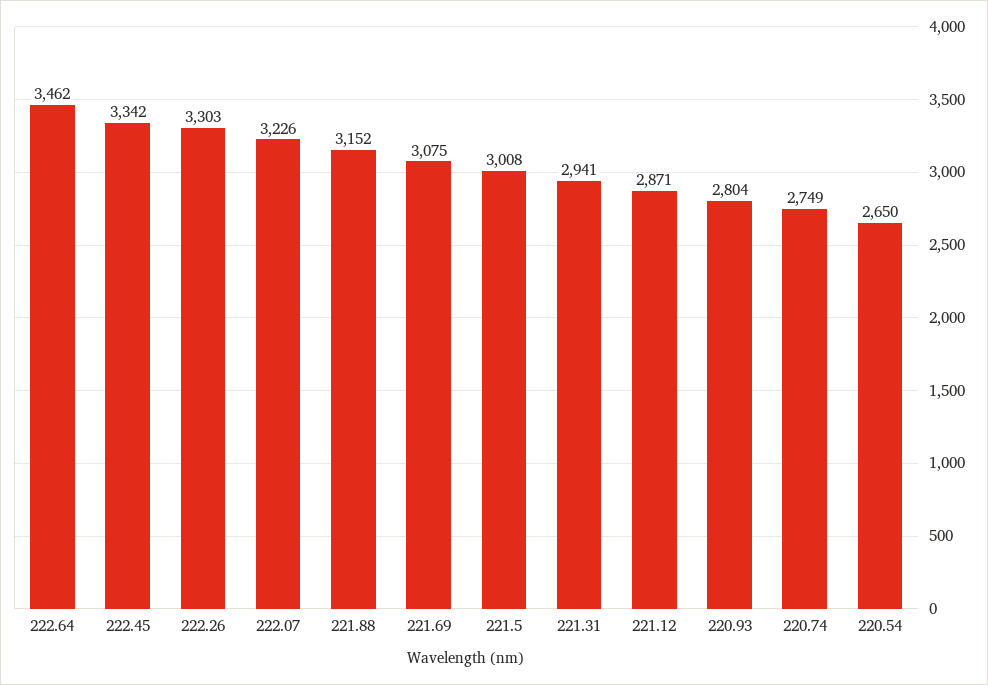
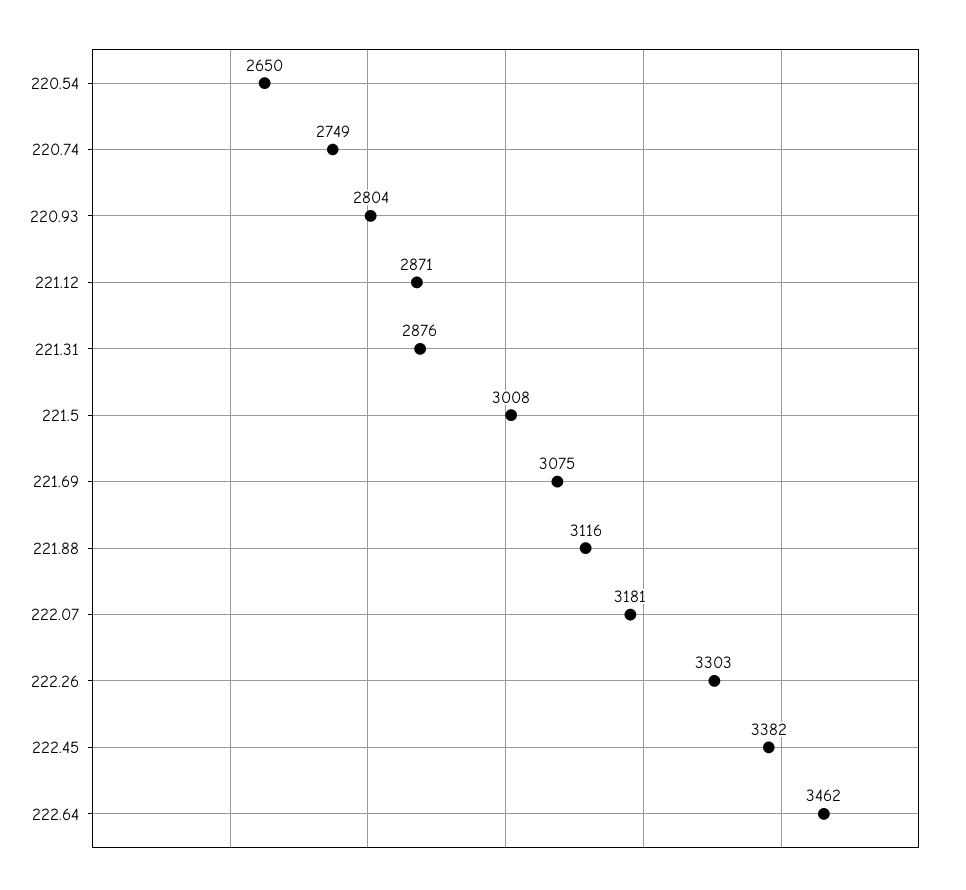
222.45: 3342 -> 3382
222.07: 3226 -> 3181
221.88: 3152 -> 3116
221.31: 2941 -> 2876

